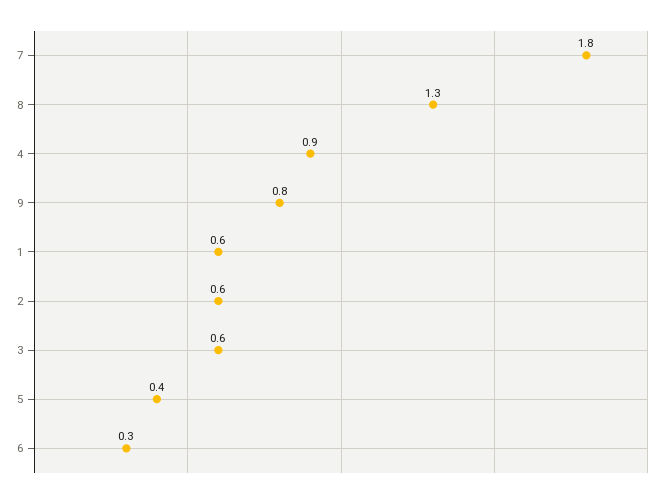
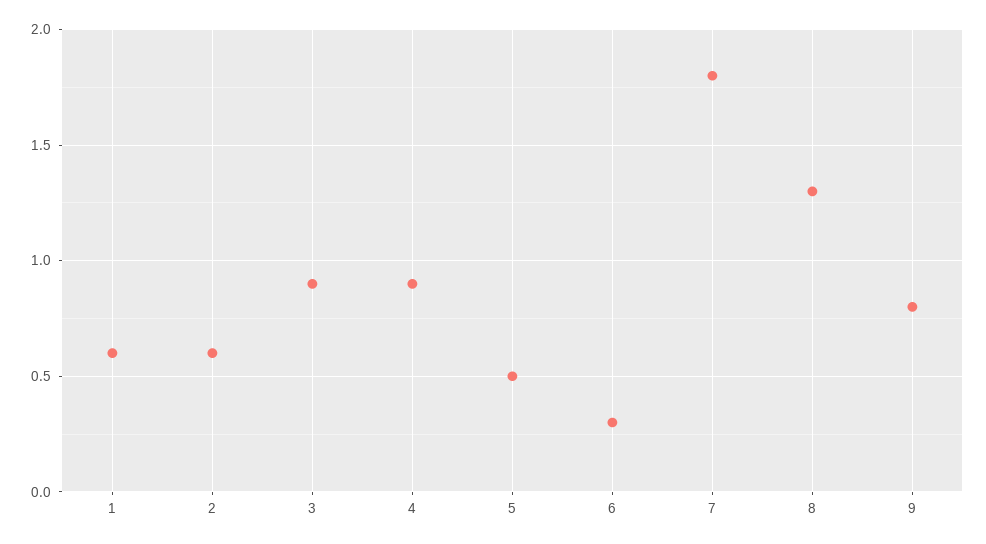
3: 0.6 -> 0.9
5: 0.4 -> 0.5

